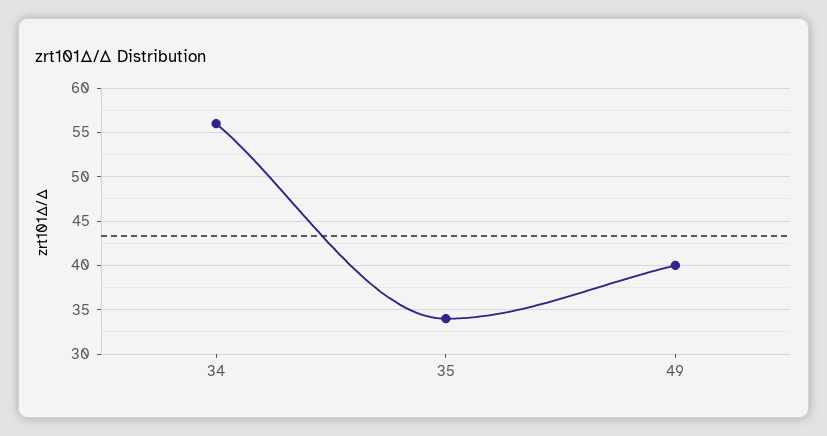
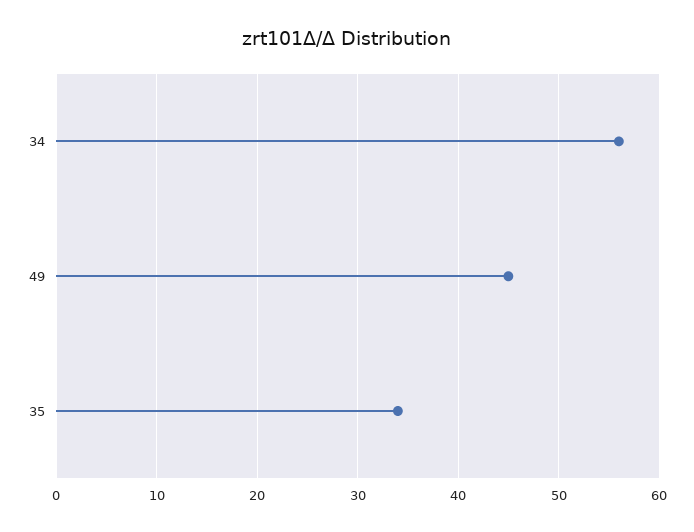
49: 40 -> 45

